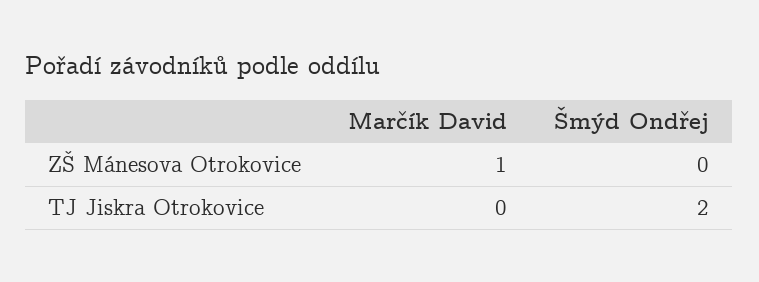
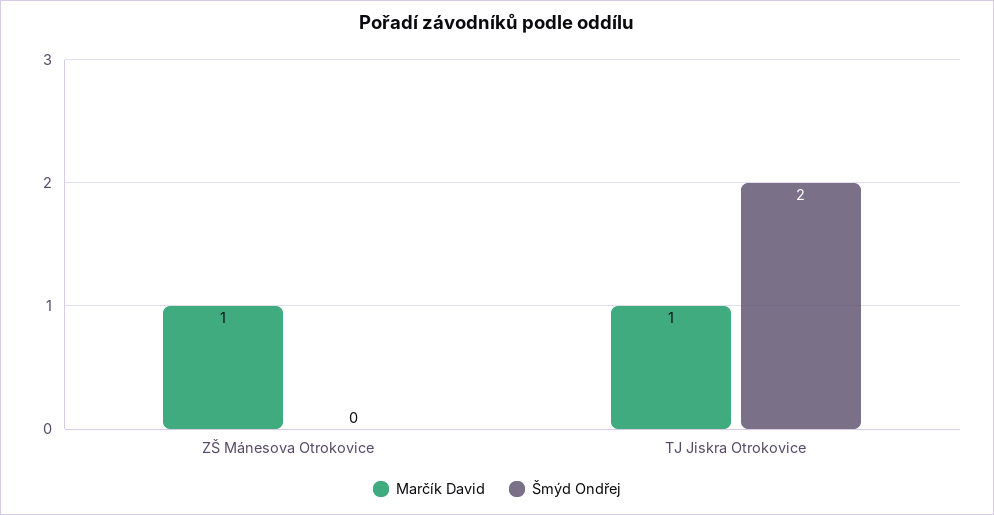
Marčík David, TJ Jiskra Otrokovice: 0 -> 1

